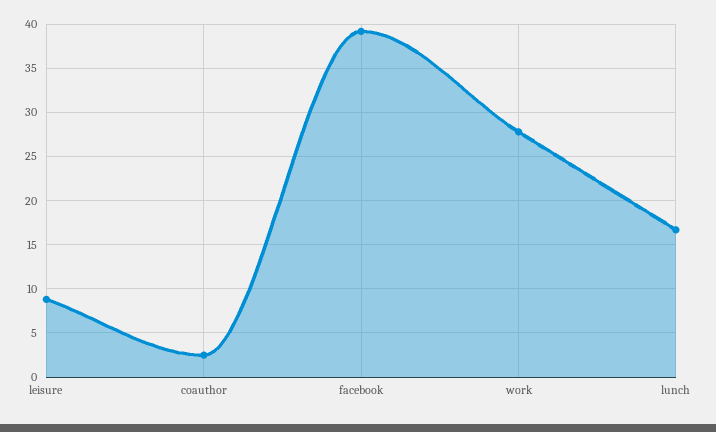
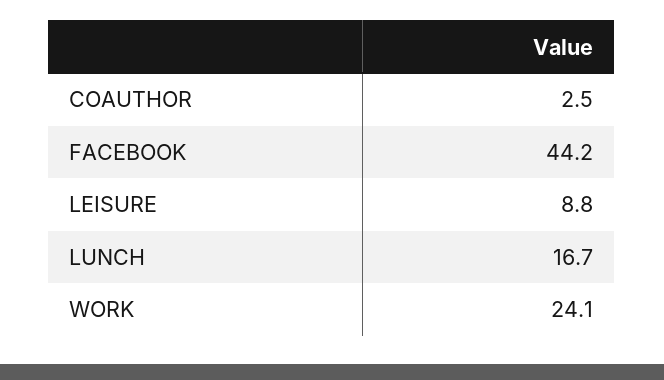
facebook: 39 -> 44.2
work: 28 -> 24.1

